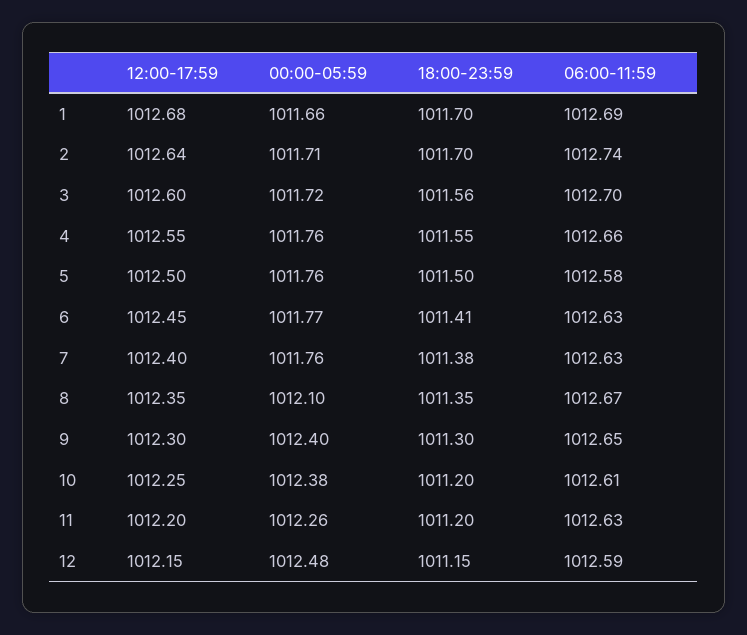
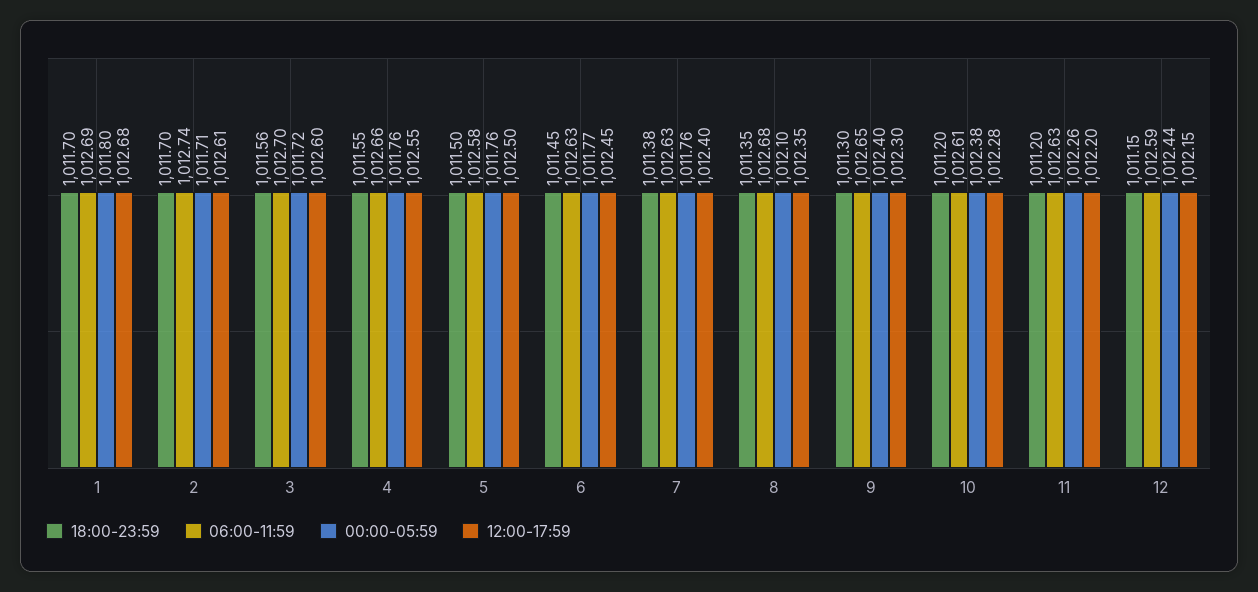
00:00-05:59, 1: 1011.66 -> 1011.8
12:00-17:59, 2: 1012.64 -> 1012.61
18:00-23:59, 6: 1011.41 -> 1011.45
06:00-11:59, 8: 1012.67 -> 1012.68
12:00-17:59, 10: 1012.25 -> 1012.28
00:00-05:59, 12: 1012.48 -> 1012.44

